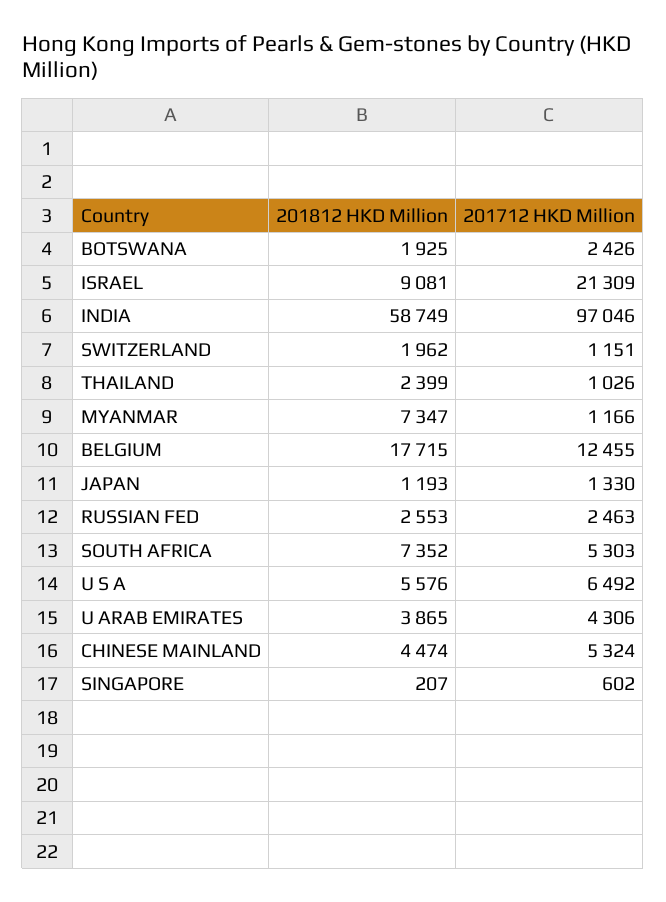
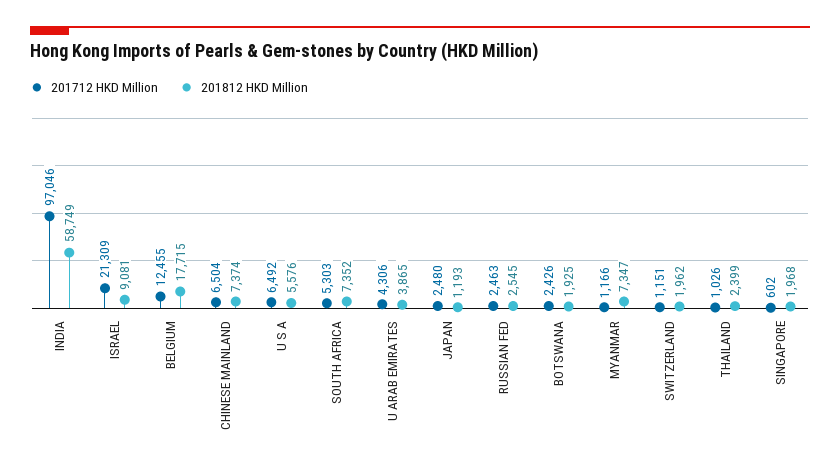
201712 HKD Million, JAPAN: 1330 -> 2480
201812 HKD Million, RUSSIAN FED: 2553 -> 2545
201812 HKD Million, CHINESE MAINLAND: 4474 -> 7374
201712 HKD Million, CHINESE MAINLAND: 5324 -> 6504
201812 HKD Million, SINGAPORE: 207 -> 1968

